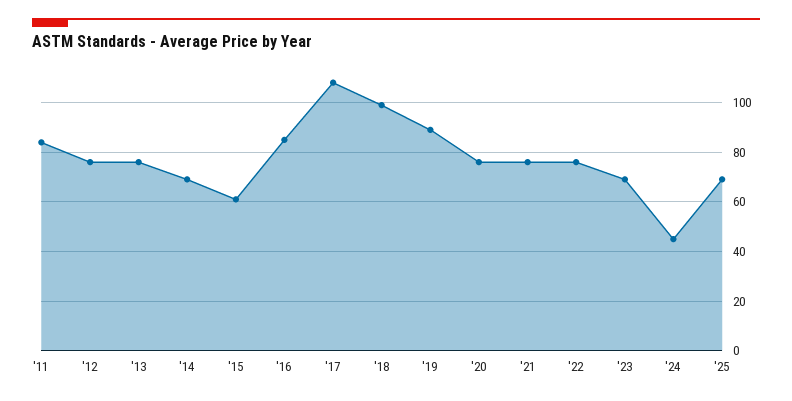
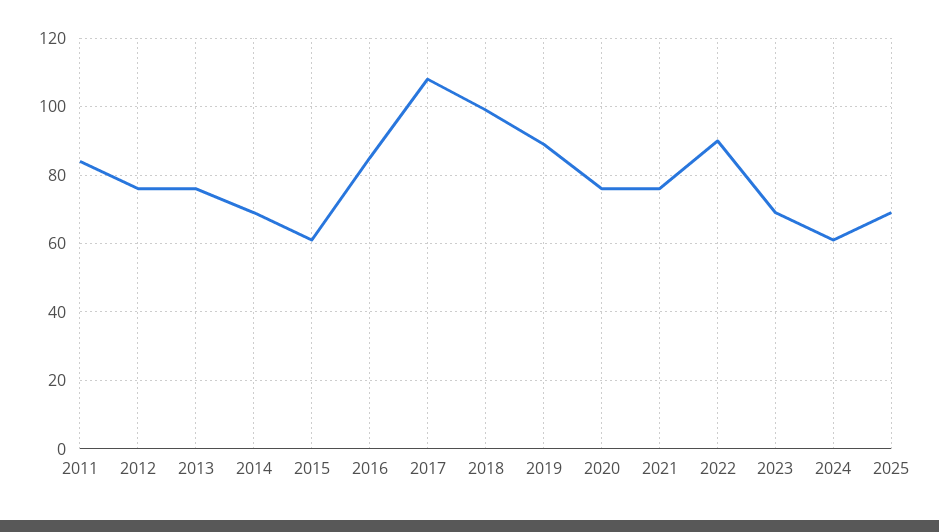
'22: 75 -> 90
'24: 45 -> 60

